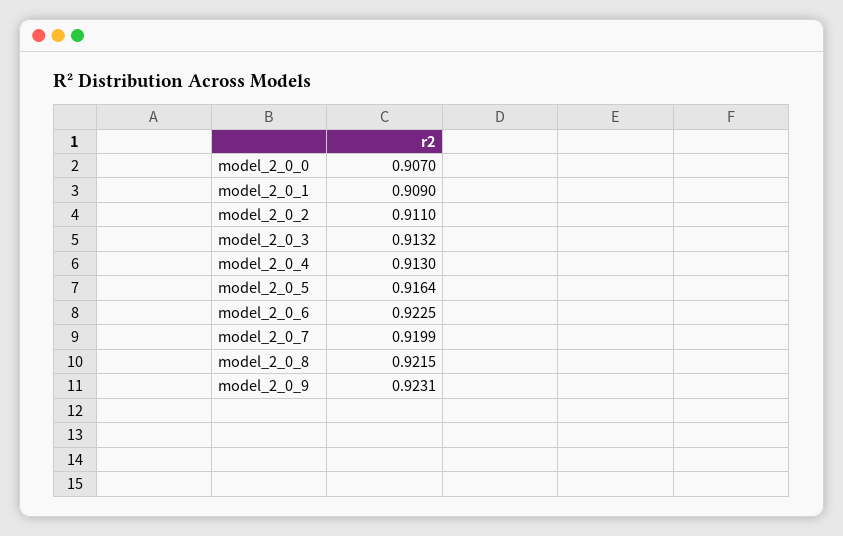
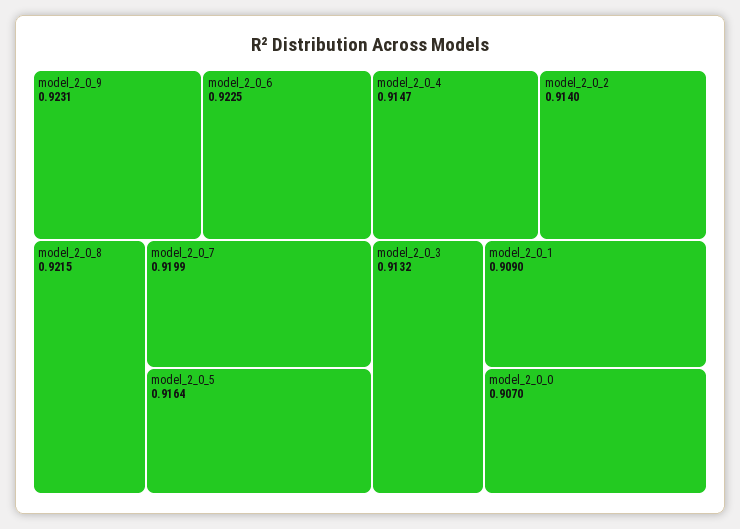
model_2_0_2: 0.911 -> 0.914
model_2_0_4: 0.913 -> 0.9147

